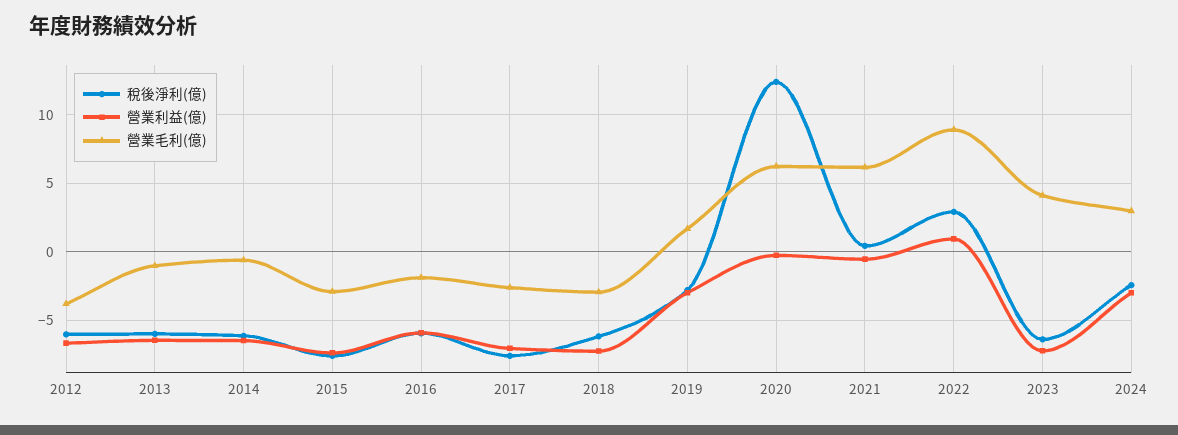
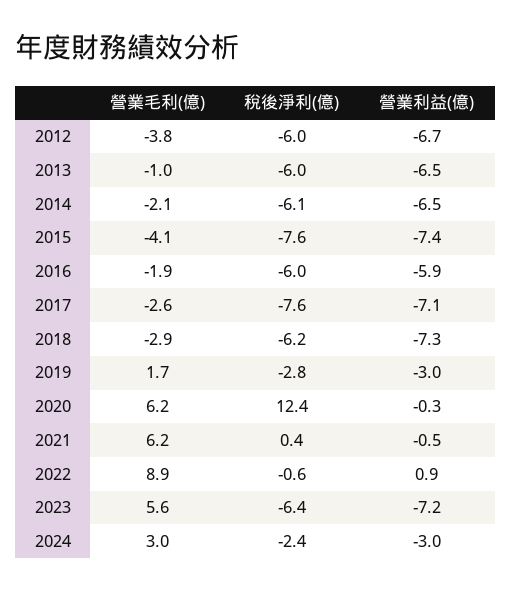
營業毛利(億), 2014: -0.5 -> -2.1
營業毛利(億), 2015: -3 -> -4.1
稅後淨利(億), 2022: 3 -> -0.6
營業毛利(億), 2023: 4 -> 5.6

